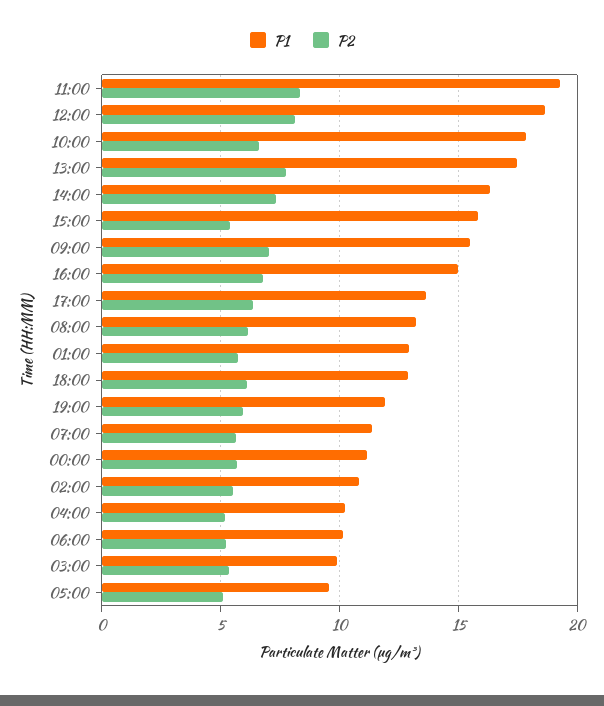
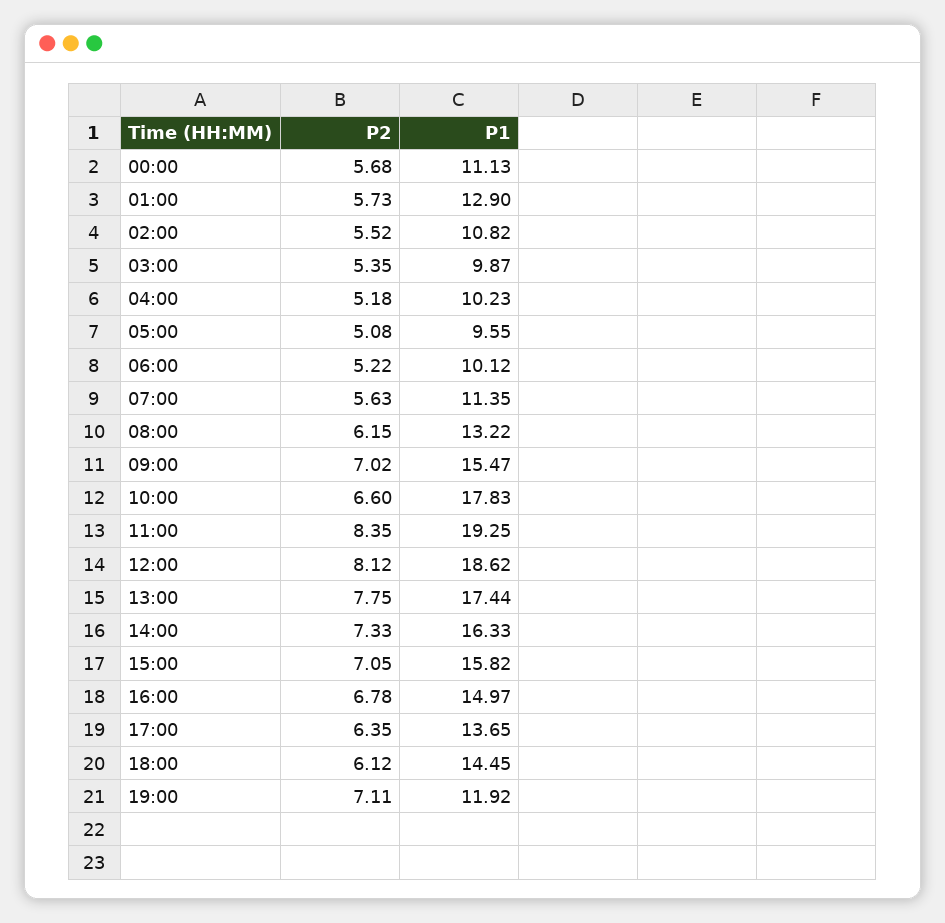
P2, 15:00: 5.5 -> 7.05
P1, 18:00: 13 -> 14.45
P2, 19:00: 6 -> 7.11

